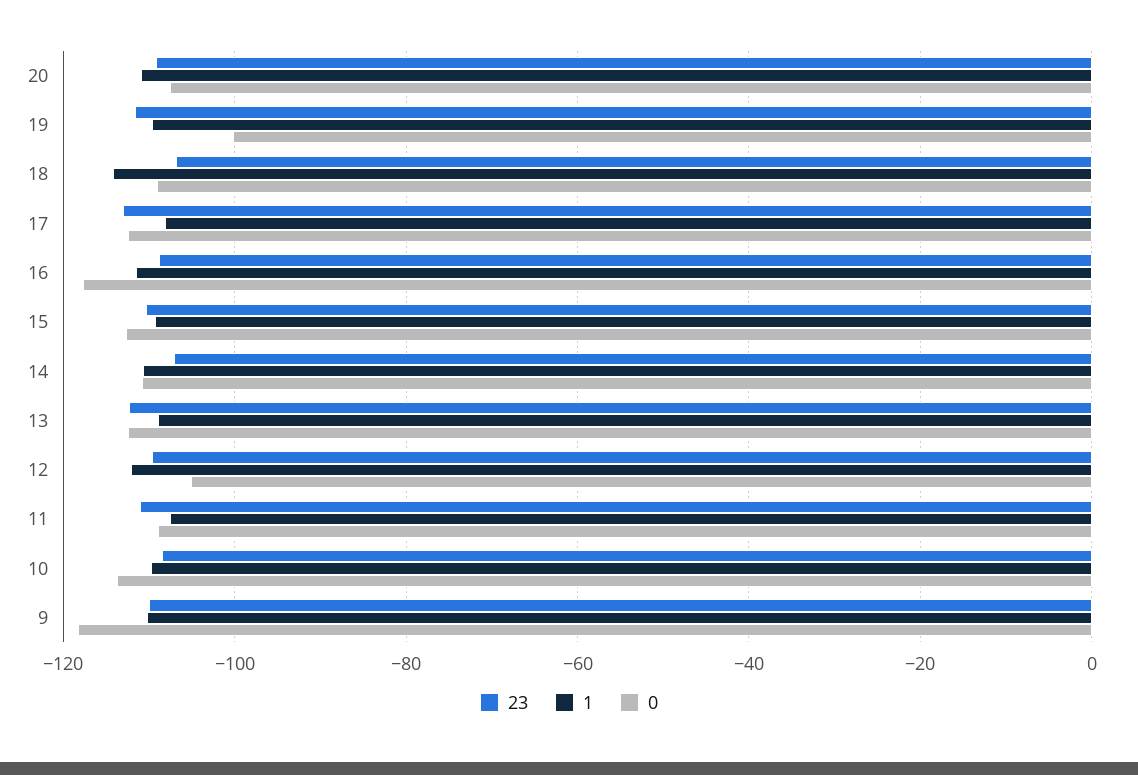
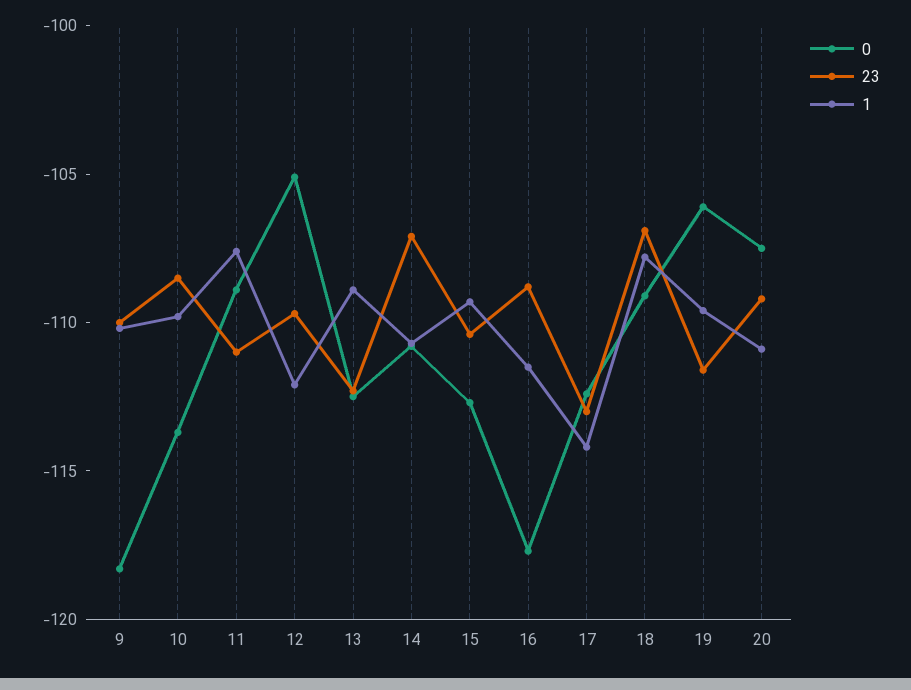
0, 19: -100 -> -106
1, 18: -114 -> -108
1, 17: -108 -> -114

